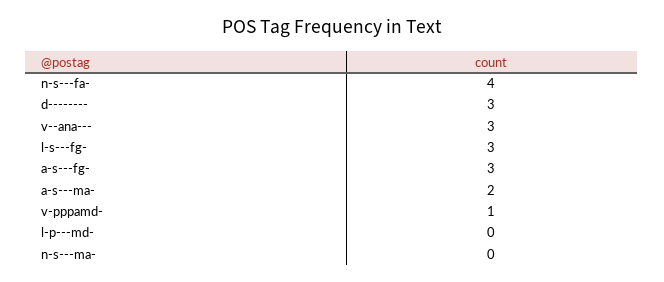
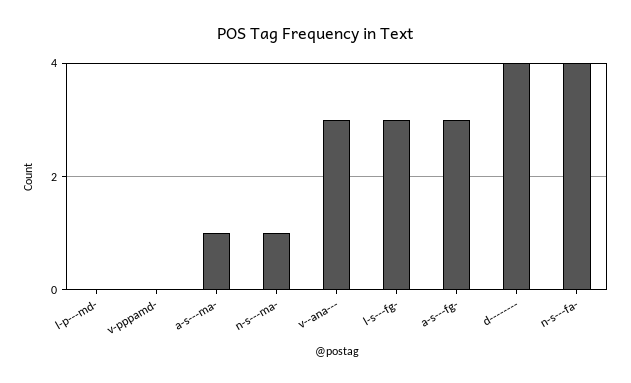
d--------: 3 -> 4
a-s---ma-: 2 -> 1
v-pppamd-: 1 -> 0
n-s---ma-: 0 -> 1

